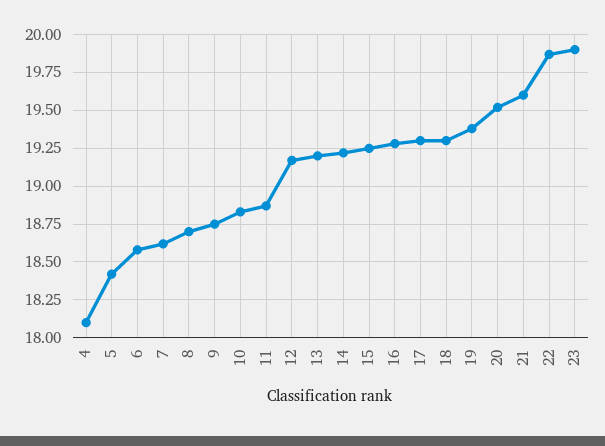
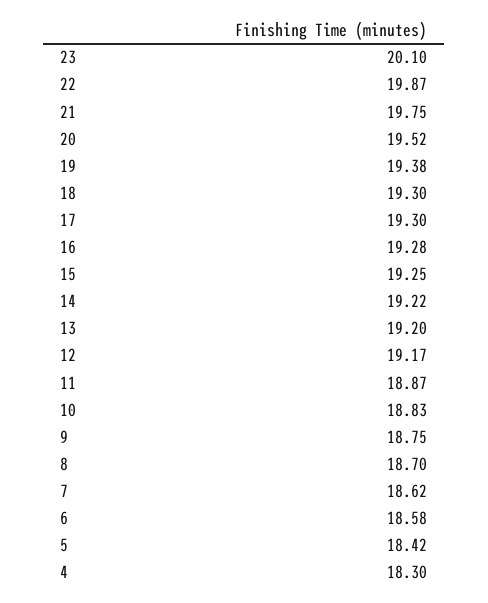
4: 18.1 -> 18.3
21: 19.6 -> 19.75
23: 19.9 -> 20.1

